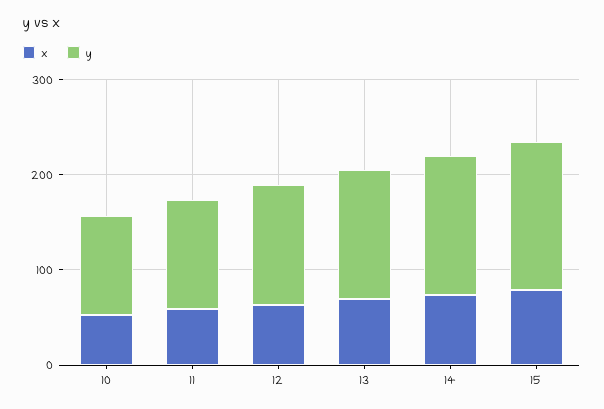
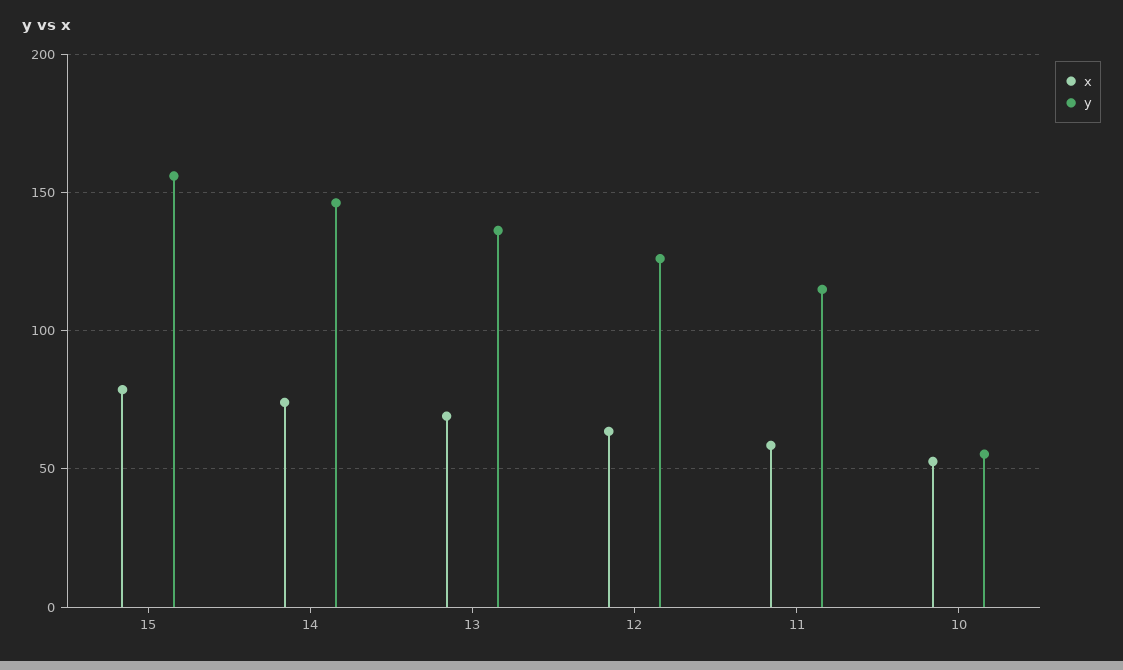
y, 10: 100 -> 55

